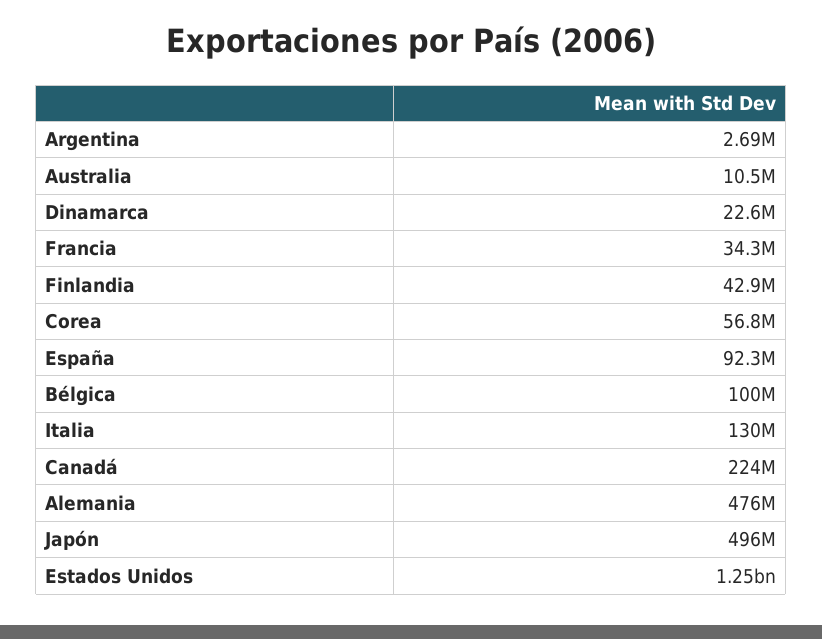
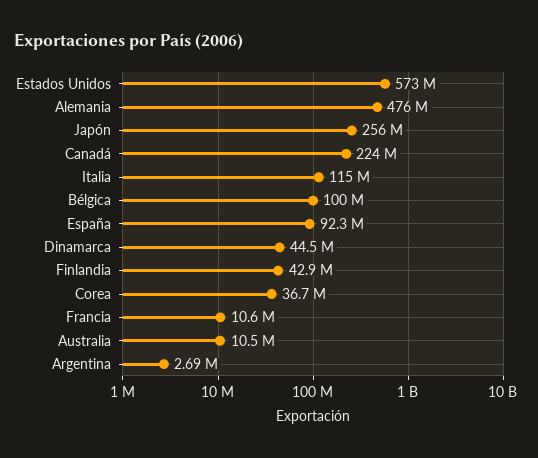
Dinamarca: 22600000 -> 44500000
Francia: 34300000 -> 10600000
Corea: 56800000 -> 36700000
Italia: 130000000 -> 115000000
Japón: 496000000 -> 256000000
Estados Unidos: 1250000000 -> 573000000

